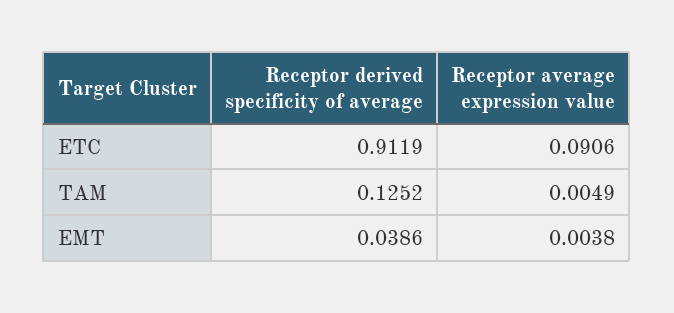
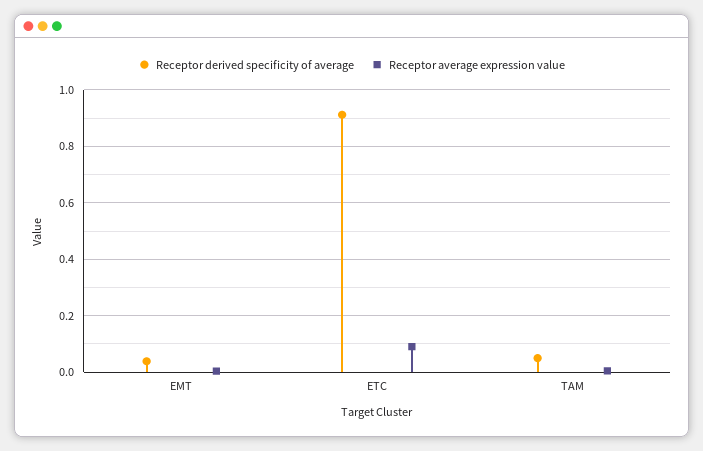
Receptor derived specificity of average, TAM: 0.1252 -> 0.05

